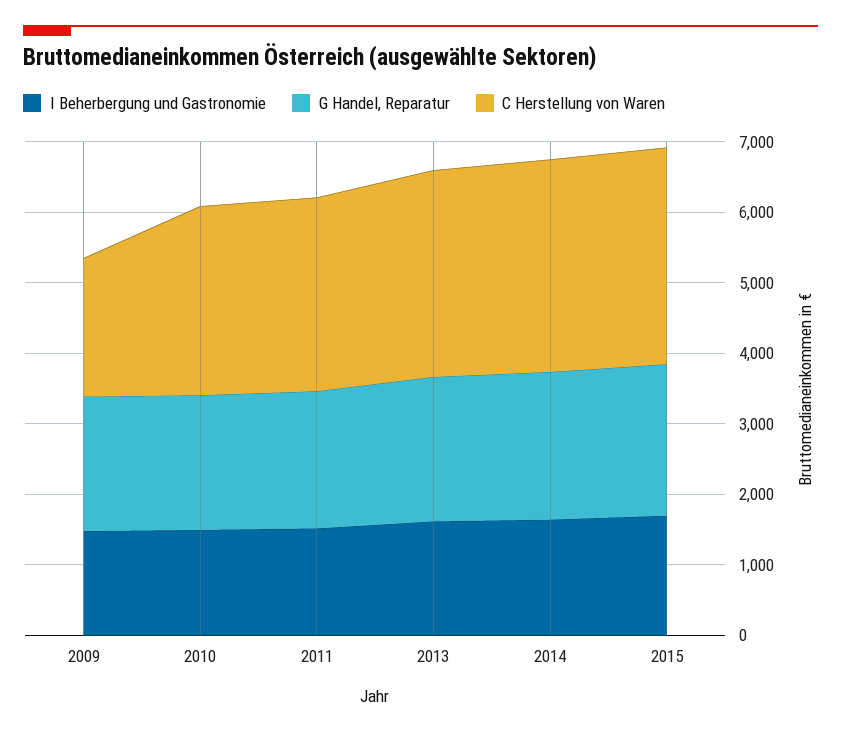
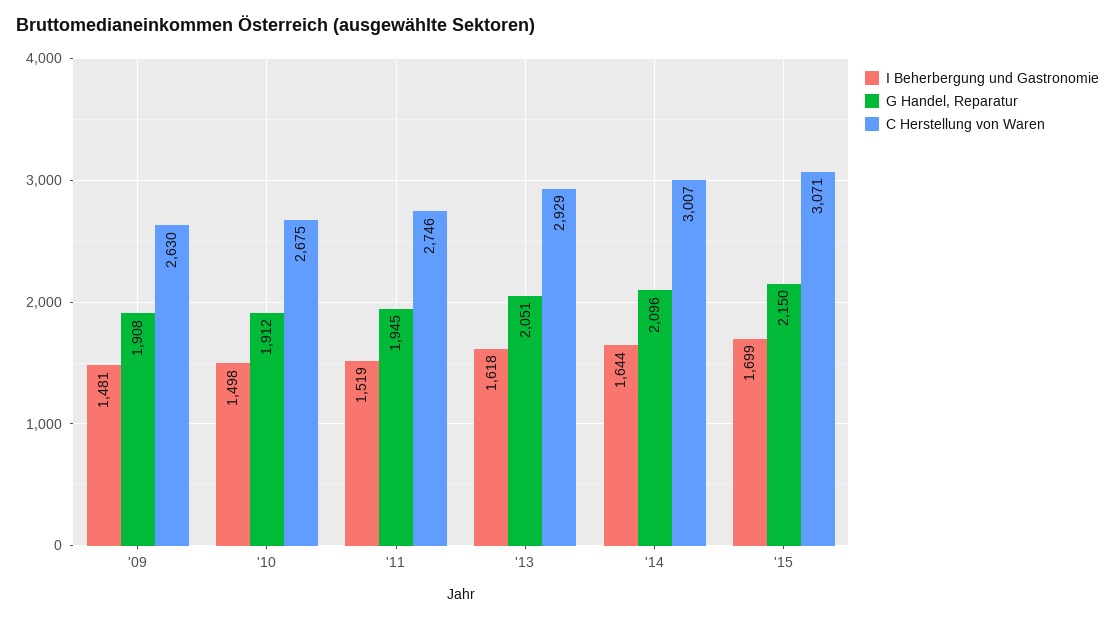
C Herstellung von Waren, 2009: 2000 -> 2630

